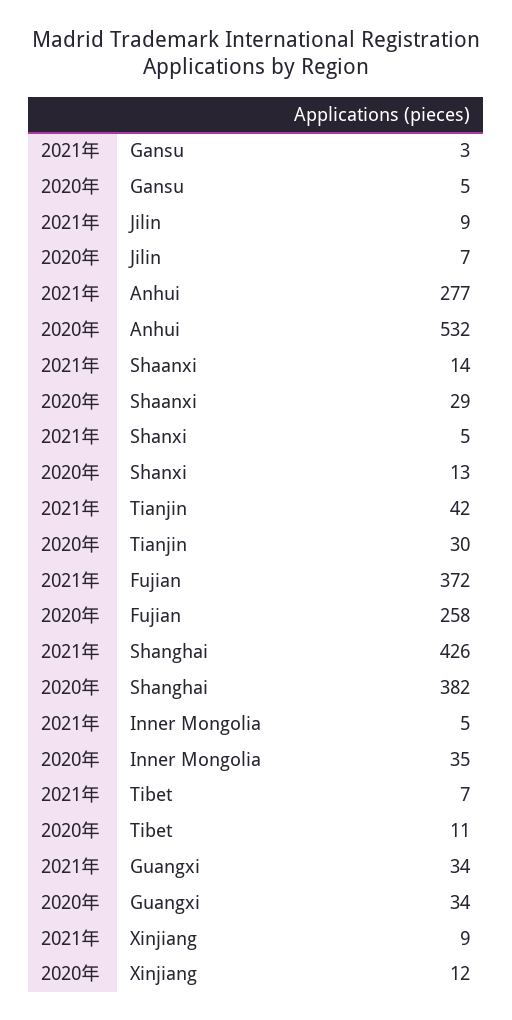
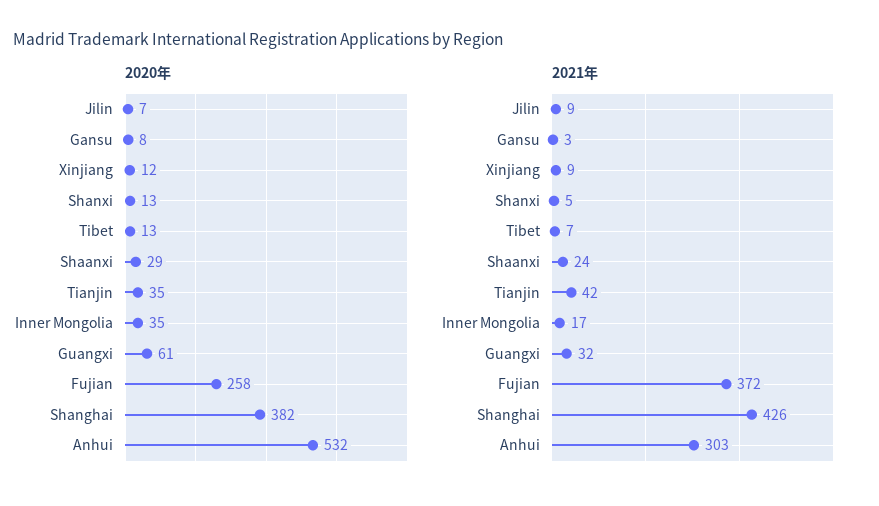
2020年, Gansu: 5 -> 8
2021年, Anhui: 277 -> 303
2021年, Shaanxi: 14 -> 24
2020年, Tianjin: 30 -> 35
2021年, Inner Mongolia: 5 -> 17
2020年, Tibet: 11 -> 13
2021年, Guangxi: 34 -> 32
2020年, Guangxi: 34 -> 61

